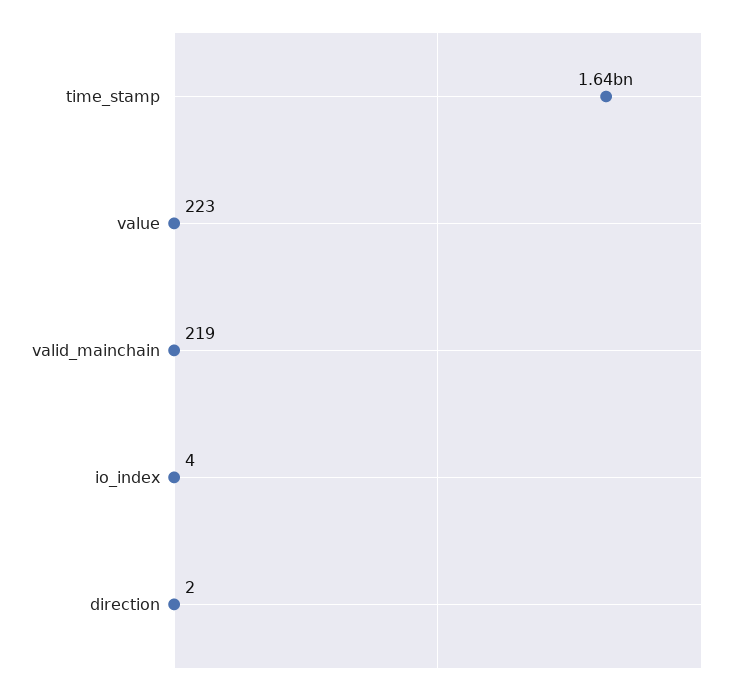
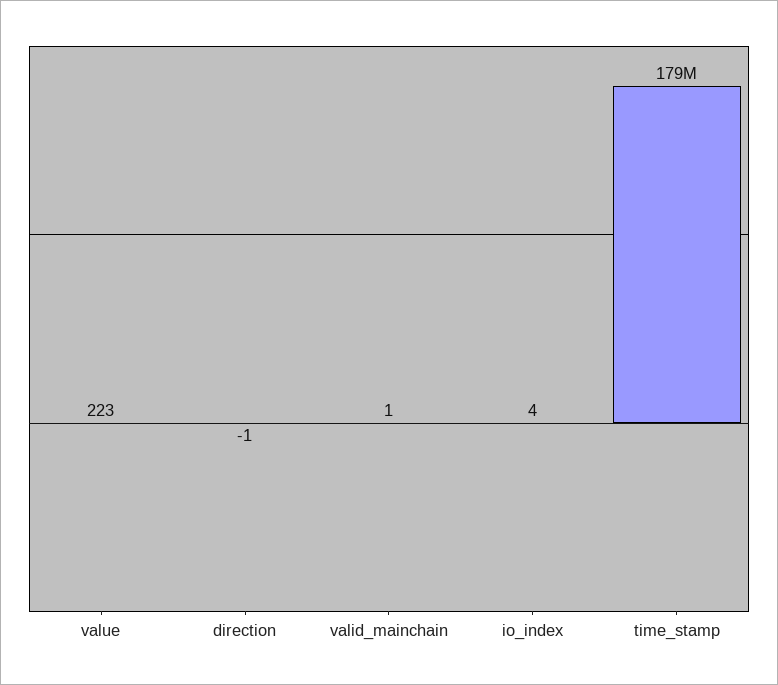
time_stamp: 1640000000 -> 179000000
valid_mainchain: 219 -> 1
direction: 2 -> -1

